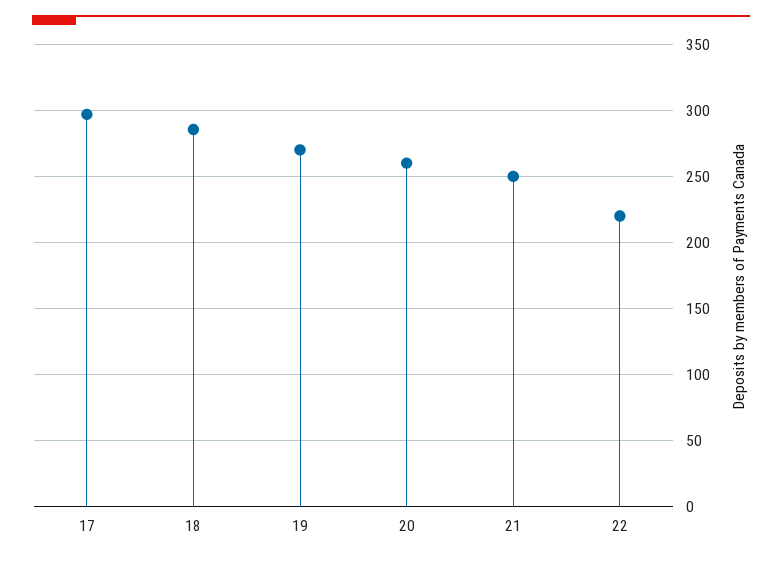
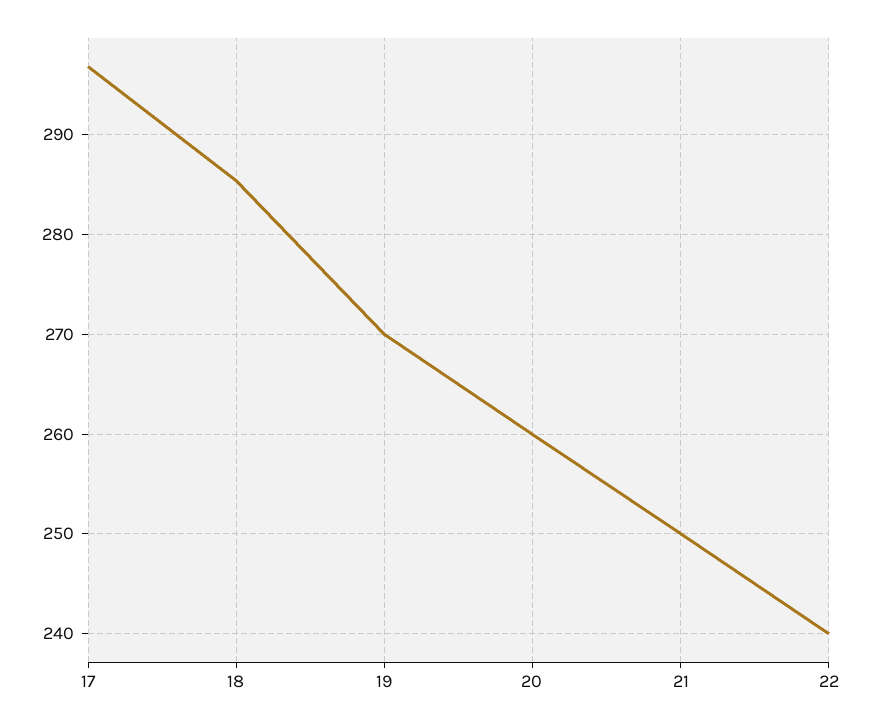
22: 220 -> 240

